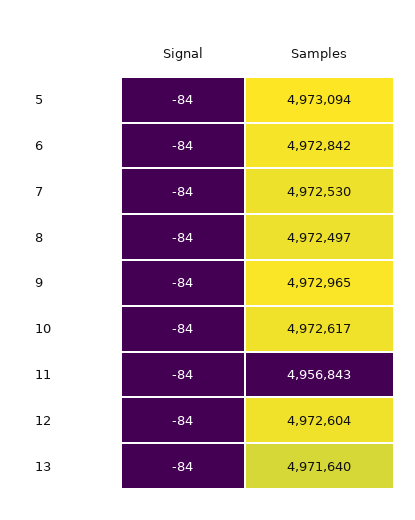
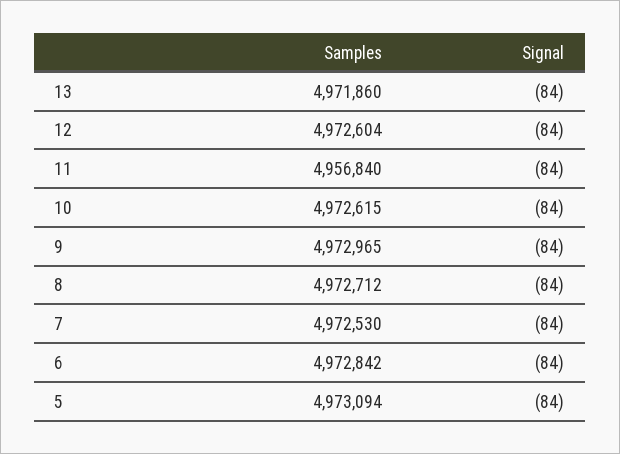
Samples, 8: 4972497 -> 4972712
Samples, 10: 4972617 -> 4972615
Samples, 11: 4956843 -> 4956840
Samples, 13: 4971640 -> 4971860

